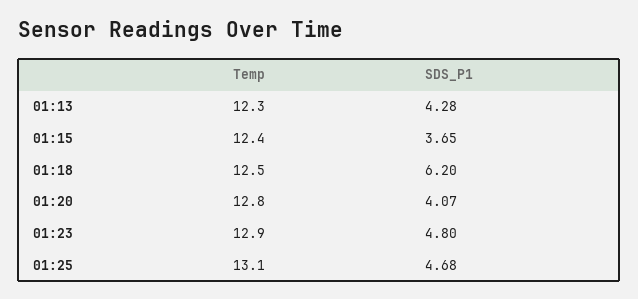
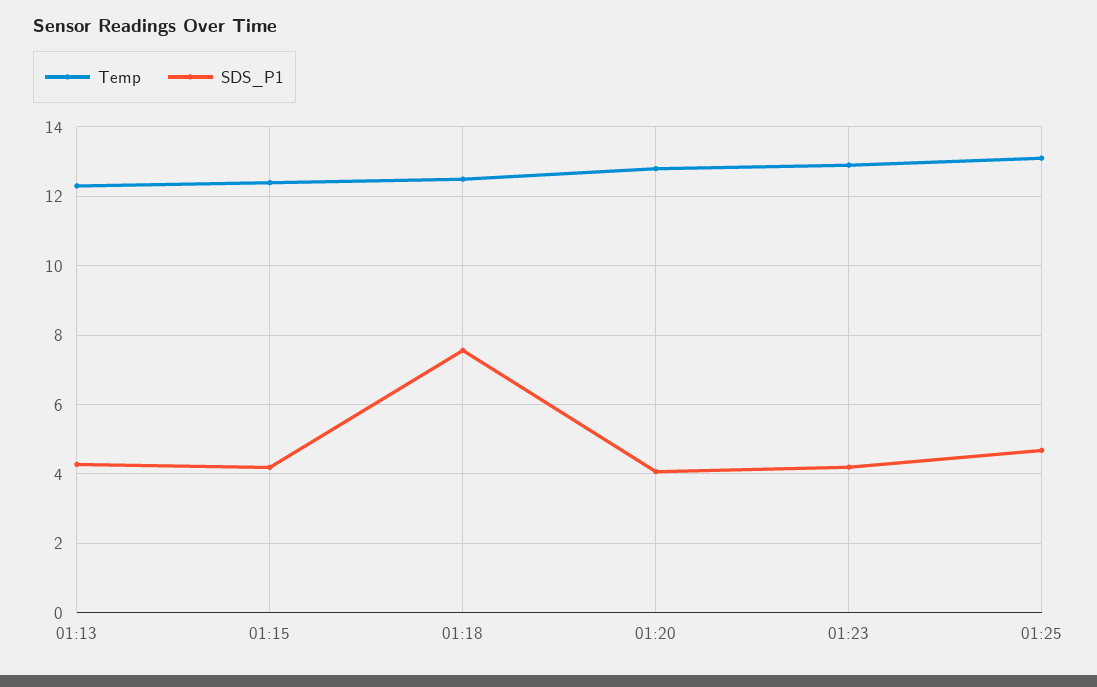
SDS_P1, 01:15: 3.65 -> 4.2
SDS_P1, 01:18: 6.2 -> 7.6
SDS_P1, 01:23: 4.8 -> 4.2

